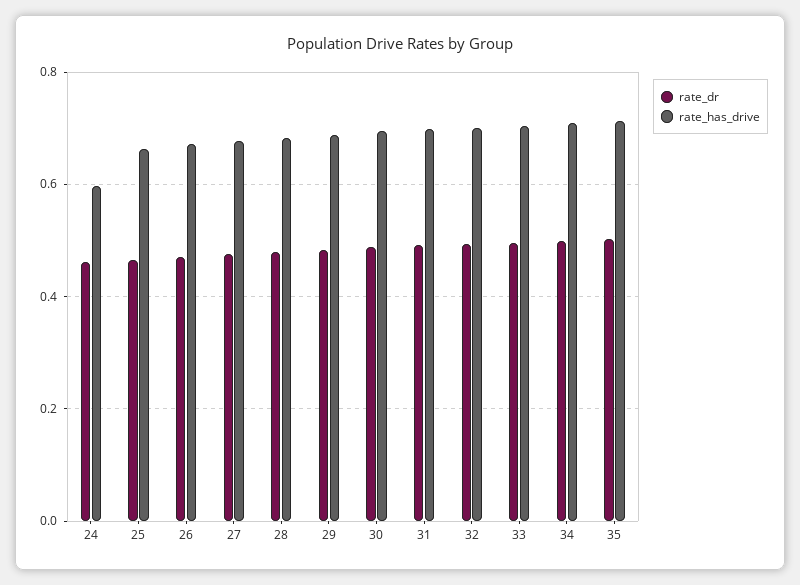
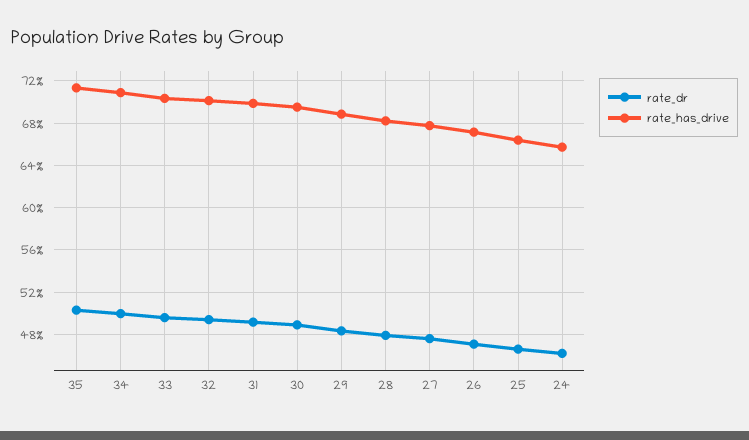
rate_has_drive, 24: 0.6 -> 0.66

